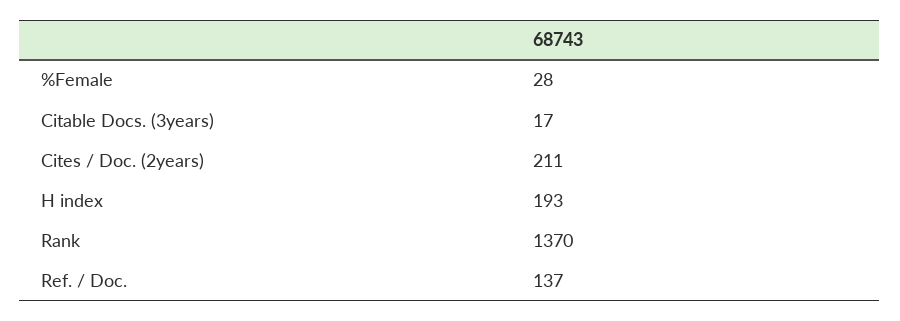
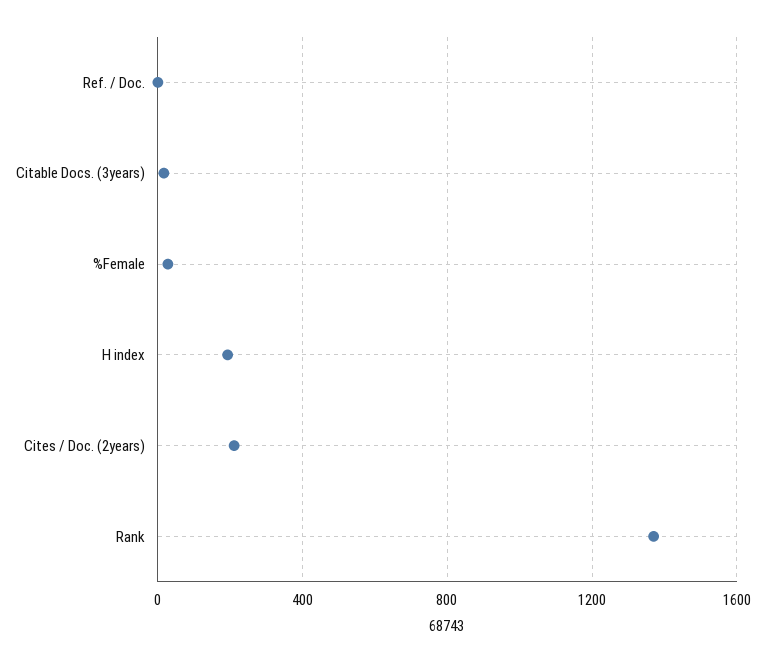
Ref. / Doc.: 137 -> 0

